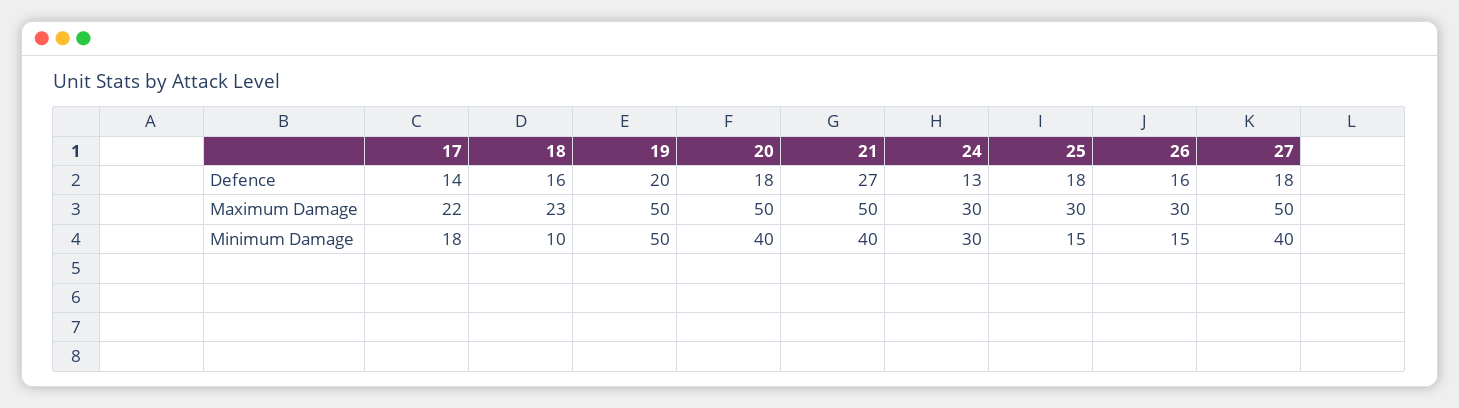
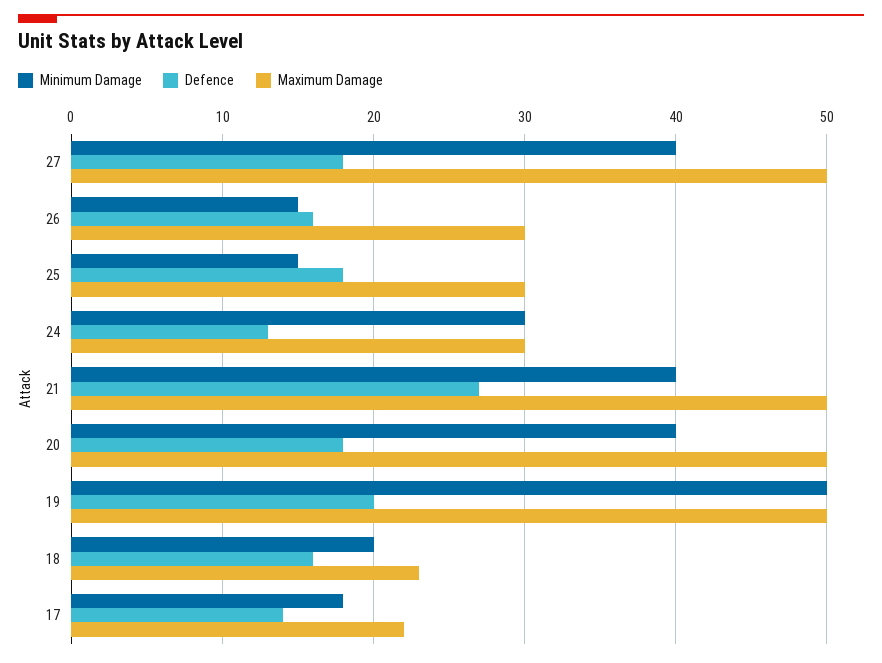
Minimum Damage, 18: 10 -> 20

